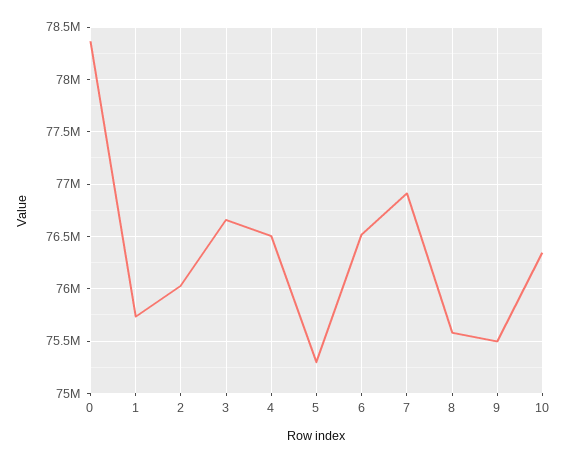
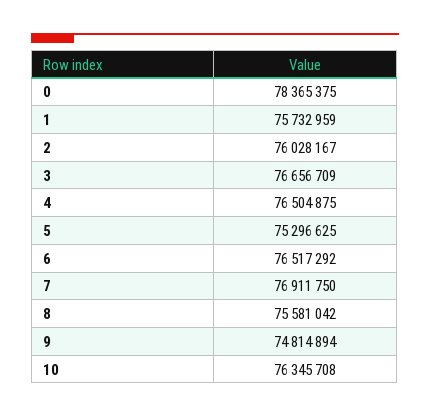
9: 75500000 -> 74814894

